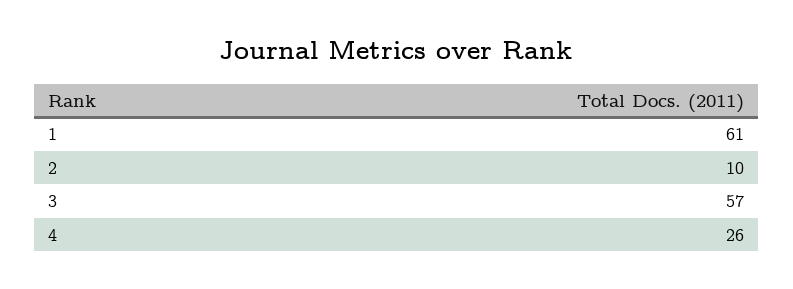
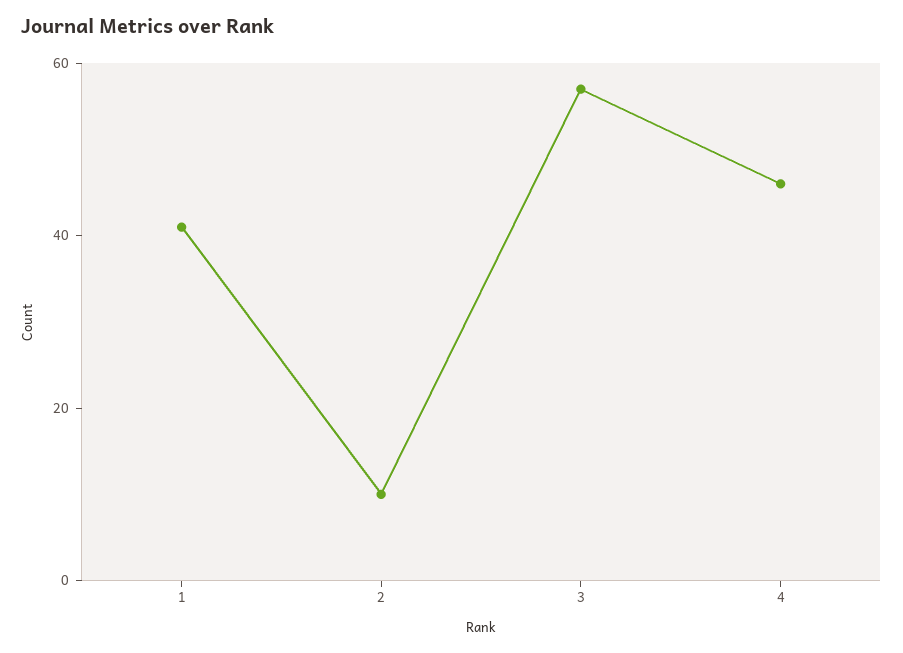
1: 61 -> 40
4: 26 -> 45

